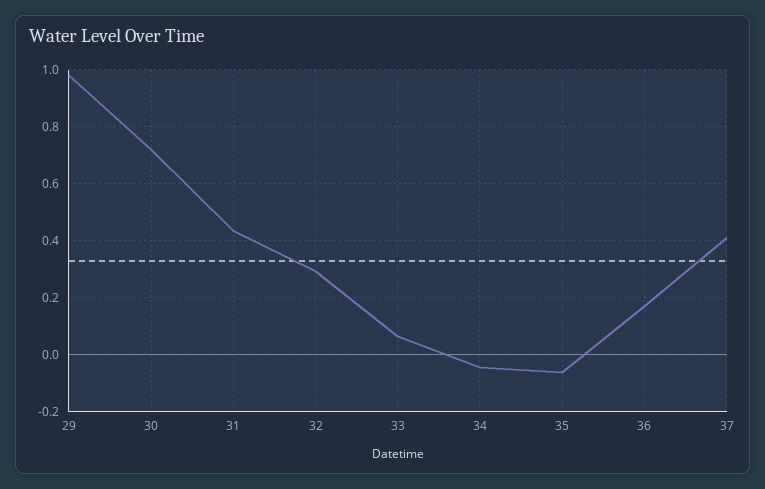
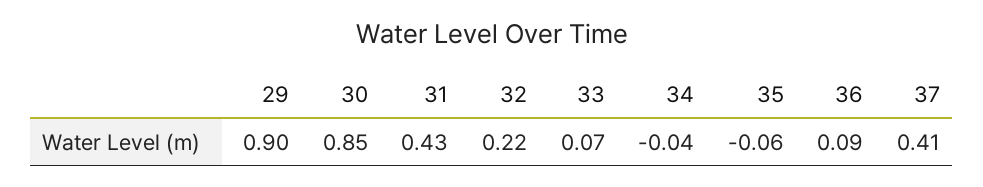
29: 0.975 -> 0.9
30: 0.725 -> 0.85
32: 0.3 -> 0.22
36: 0.175 -> 0.09

